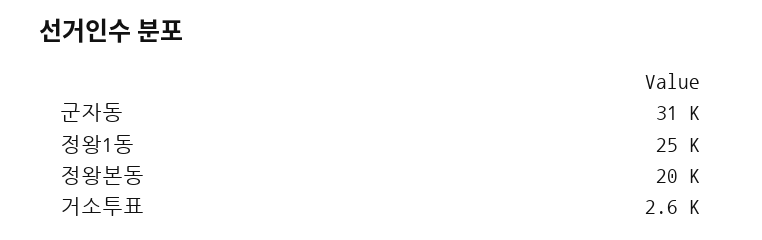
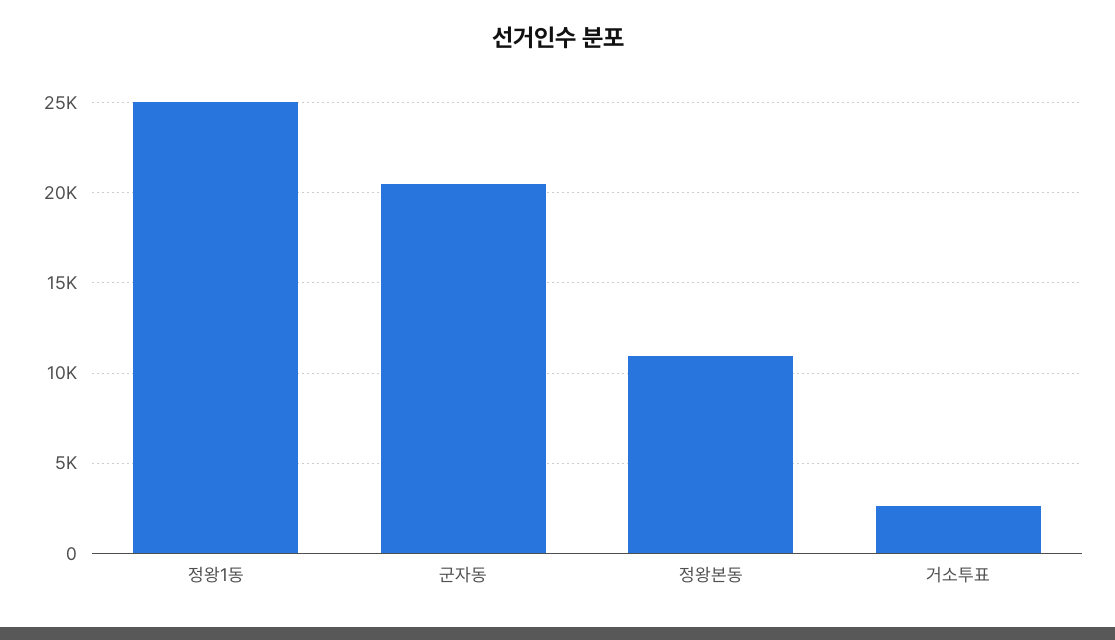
군자동: 31000 -> 20500
정왕본동: 20000 -> 11000

